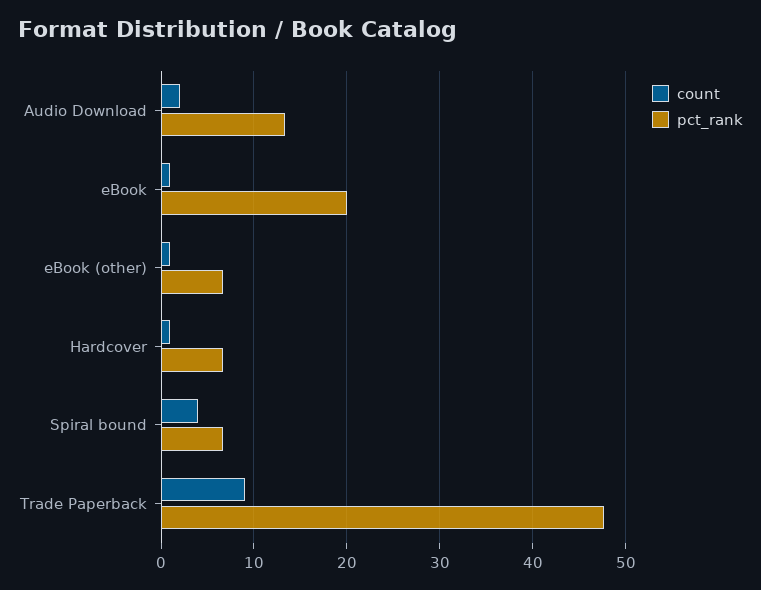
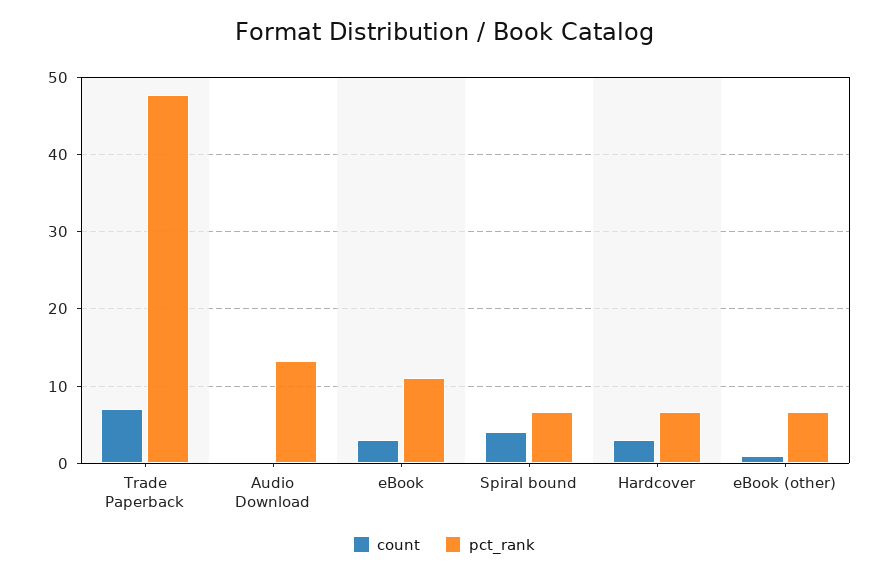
count, Audio Download: 2 -> 0
count, eBook: 1 -> 3
pct_rank, eBook: 20 -> 11
count, Hardcover: 1 -> 3
count, Trade Paperback: 9 -> 7

